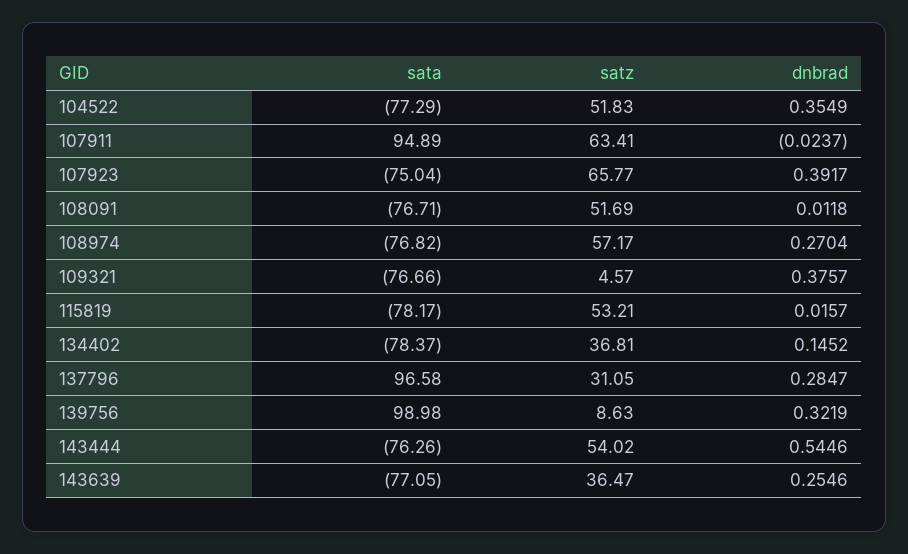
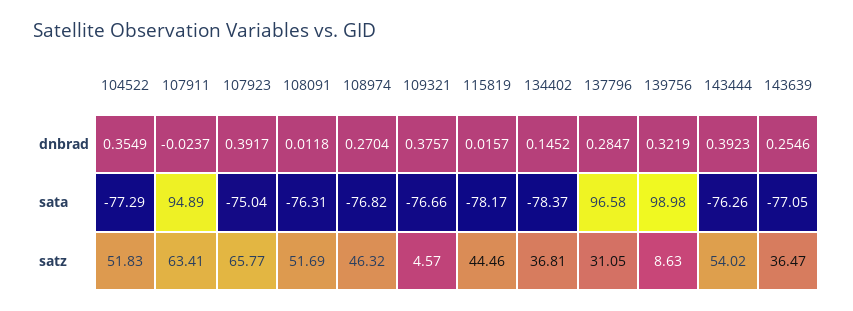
sata, 108091: -76.71 -> -76.31
satz, 108974: 57.17 -> 46.32
satz, 115819: 53.21 -> 44.46
dnbrad, 143444: 0.5446 -> 0.3923

